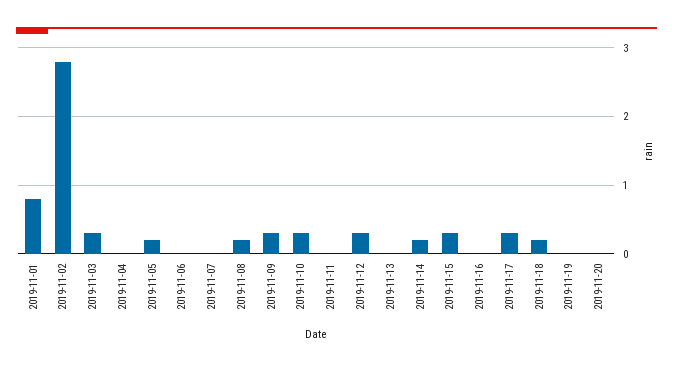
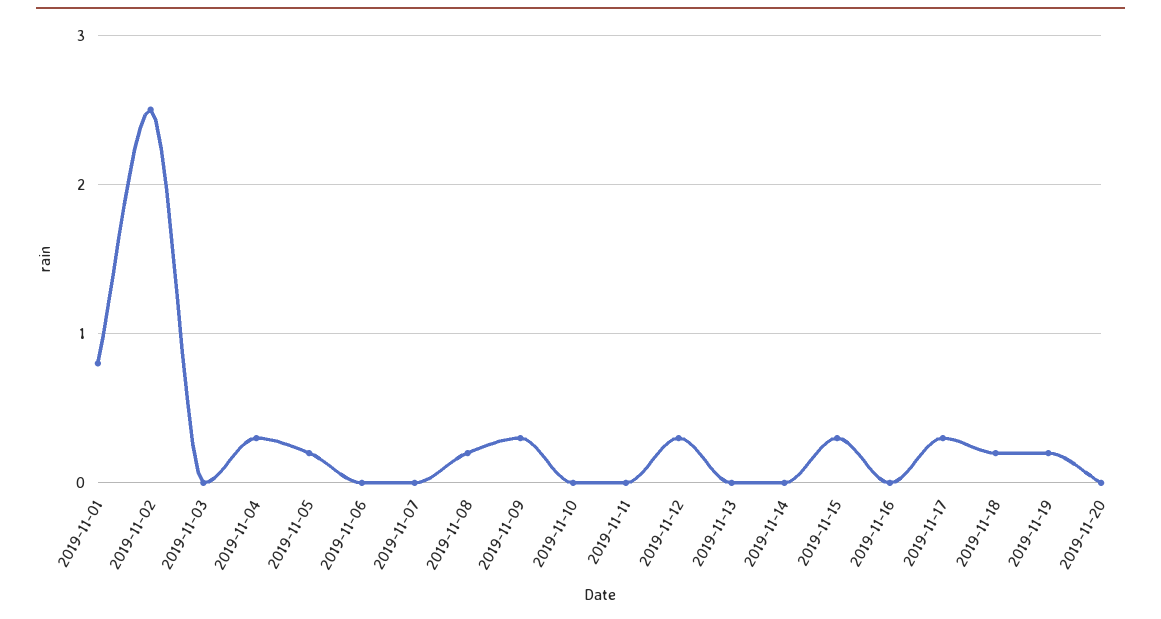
2019-11-02: 2.8 -> 2.5
2019-11-03: 0.3 -> 0
2019-11-04: 0 -> 0.3
2019-11-10: 0.3 -> 0
2019-11-14: 0.2 -> 0
2019-11-19: 0 -> 0.2

